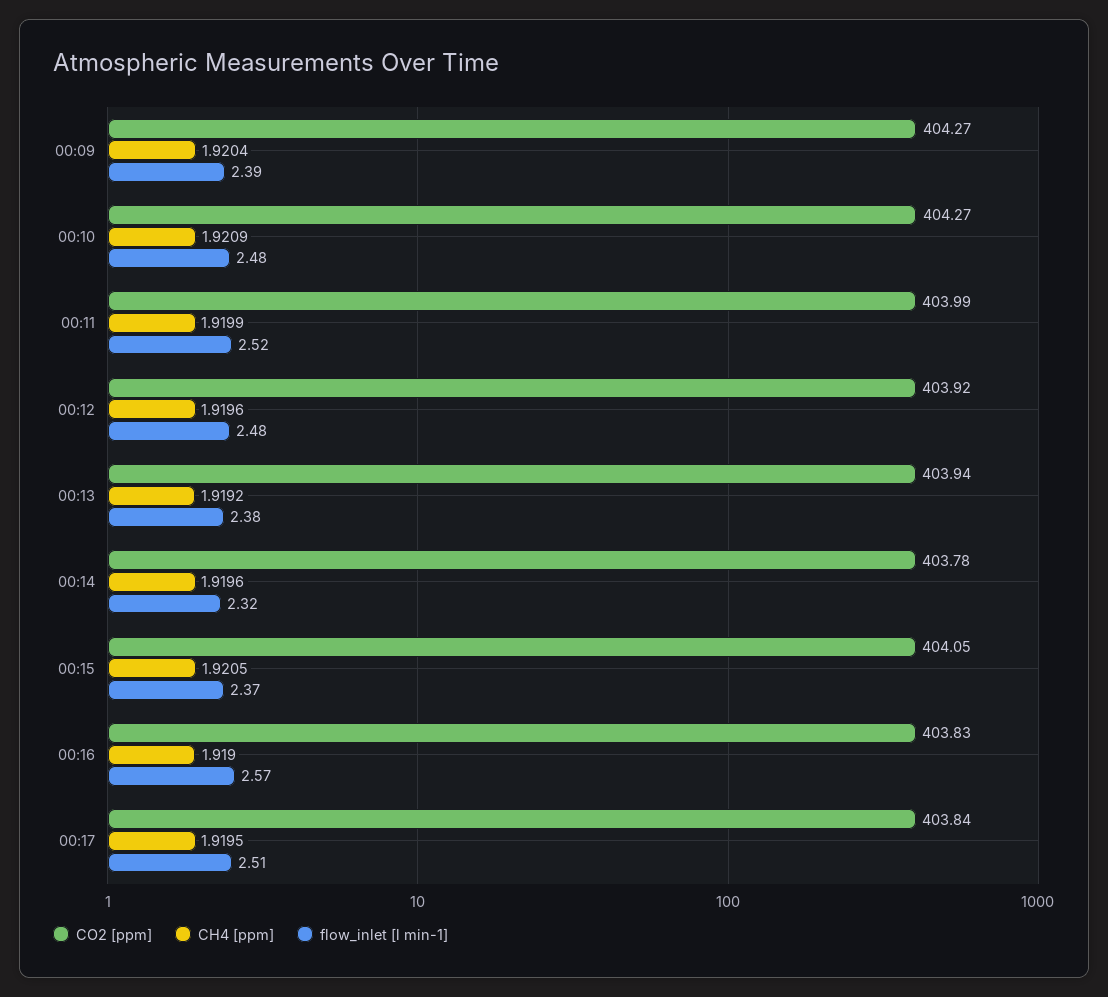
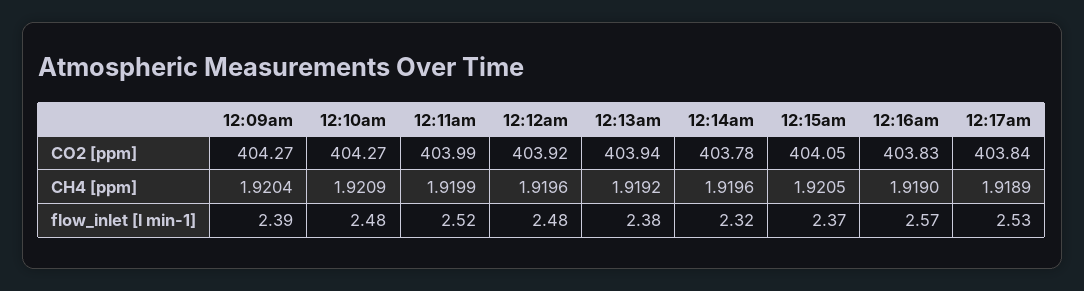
CH4 [ppm], 00:17: 1.9195 -> 1.9189
flow_inlet [l min-1], 00:17: 2.51 -> 2.53

